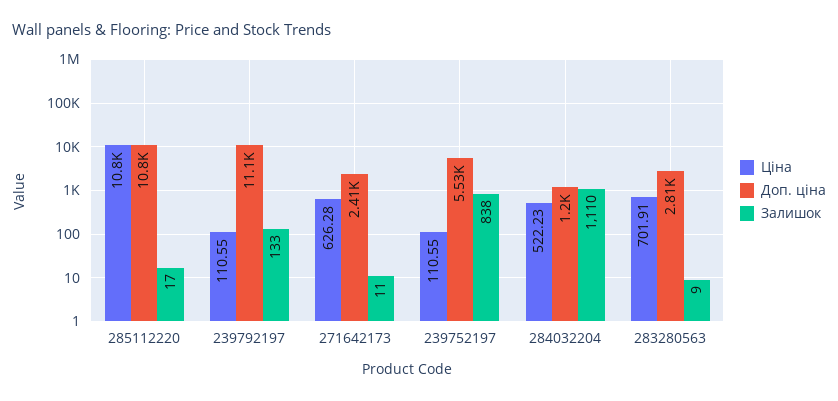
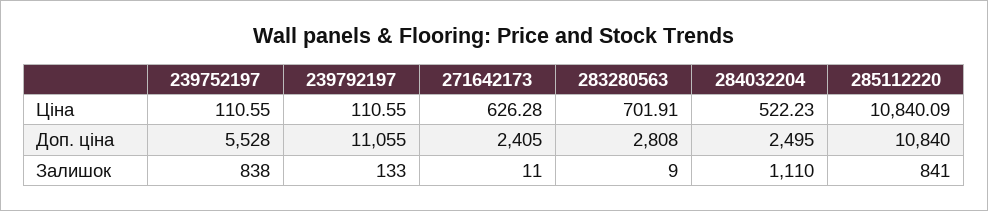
Залишок, 285112220: 17 -> 841
Доп. ціна, 284032204: 1200 -> 2495

